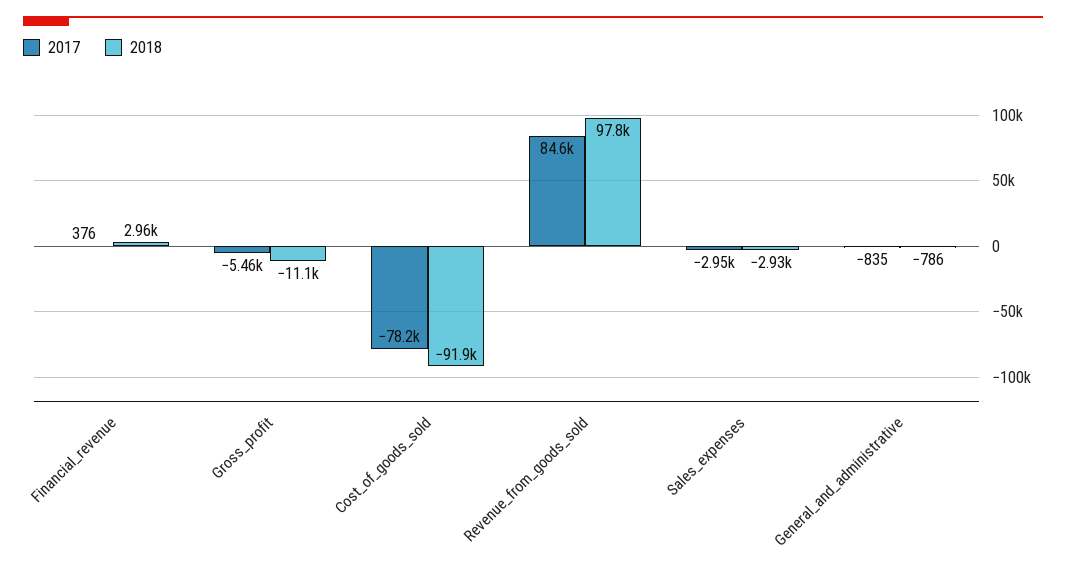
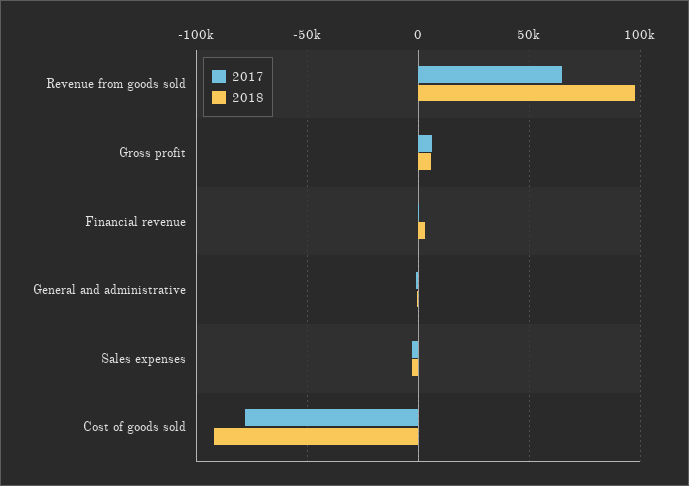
2017, Gross_profit: -5460 -> 5000
2018, Gross_profit: -11100 -> 5000
2017, Revenue_from_goods_sold: 84600 -> 65000

